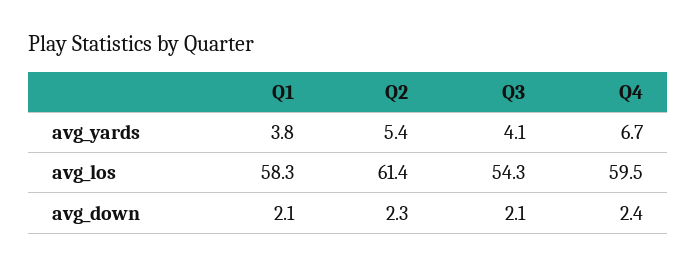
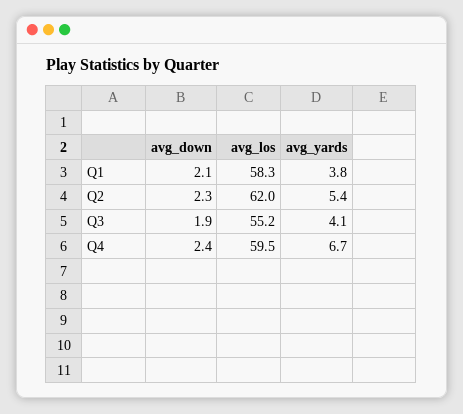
Q2, avg_los: 61.4 -> 62
Q3, avg_los: 54.3 -> 55.2
Q3, avg_down: 2.1 -> 1.9

